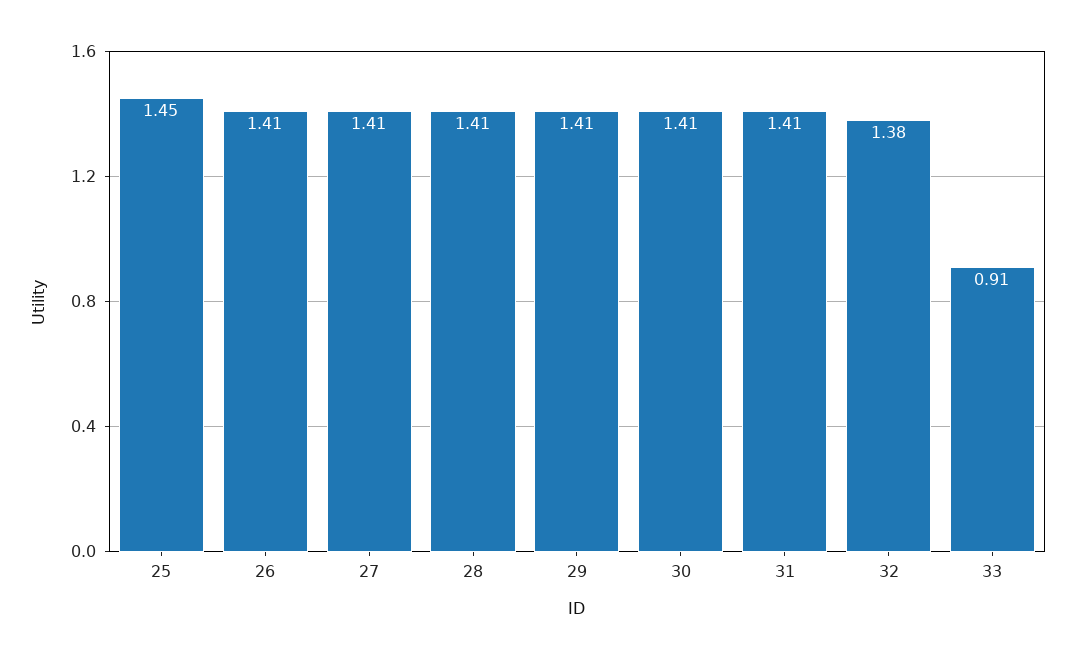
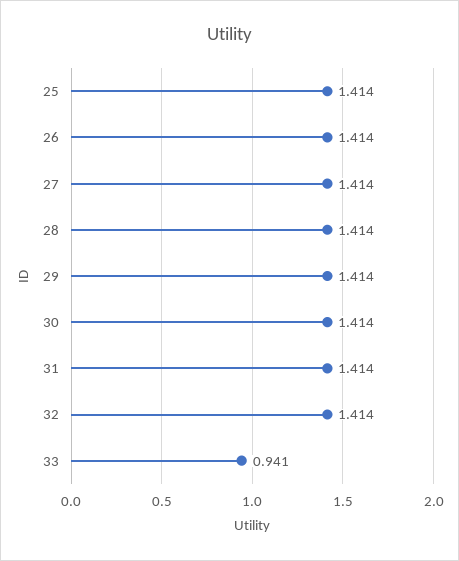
25: 1.45 -> 1.414
32: 1.38 -> 1.414
33: 0.91 -> 0.941

